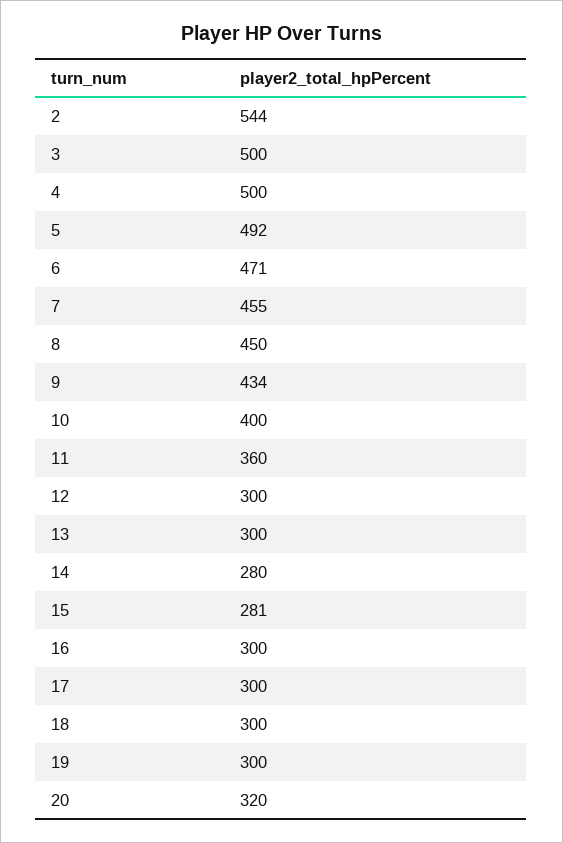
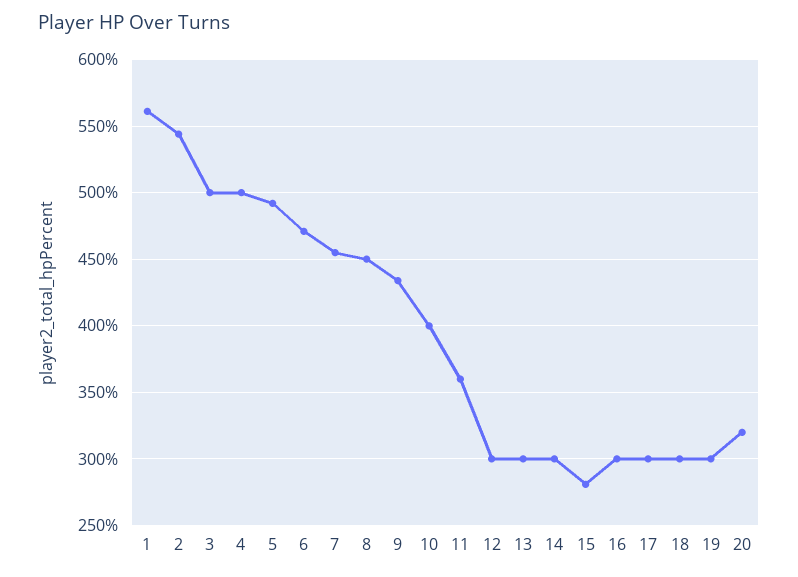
14: 280 -> 300
1: none -> 560

